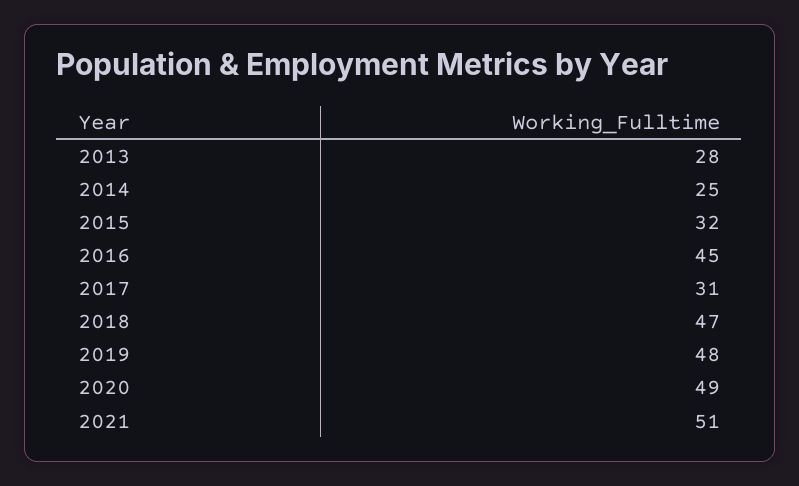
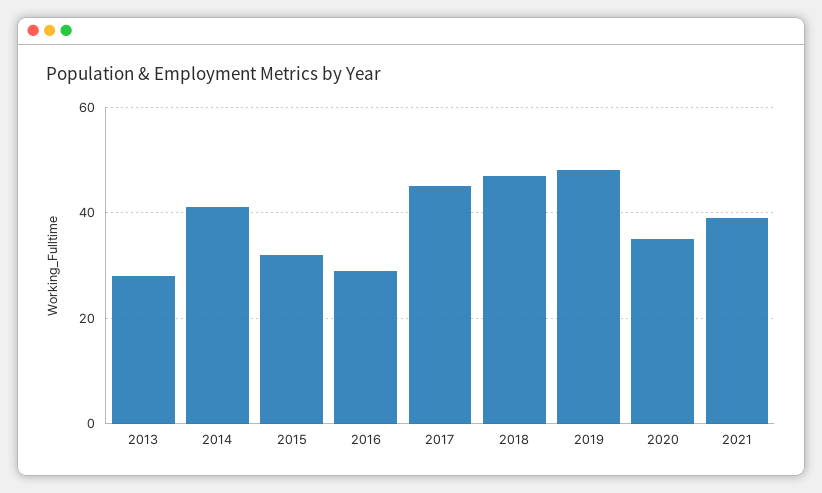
2014: 25 -> 40
2016: 45 -> 30
2017: 31 -> 45
2020: 49 -> 35
2021: 51 -> 40

